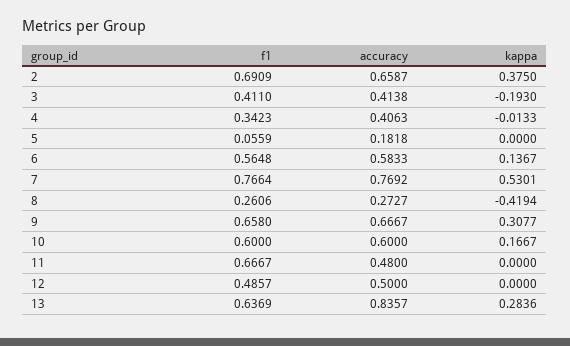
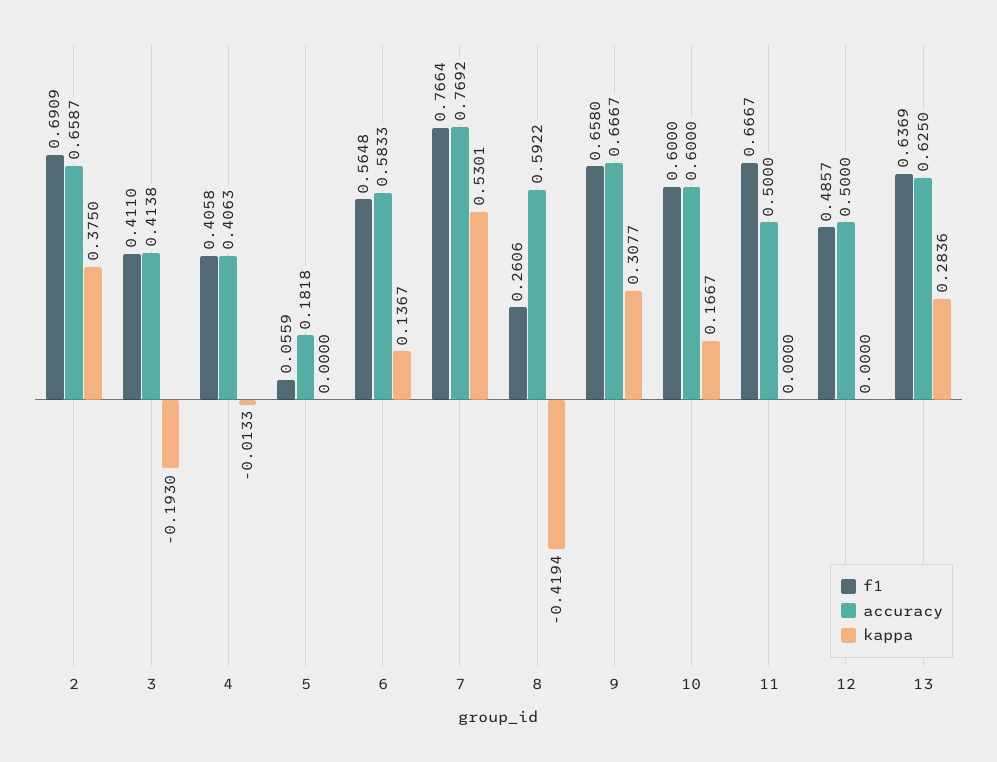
f1, 4: 0.3423 -> 0.4058
accuracy, 8: 0.2727 -> 0.5922
accuracy, 11: 0.48 -> 0.5
accuracy, 13: 0.8357 -> 0.625

